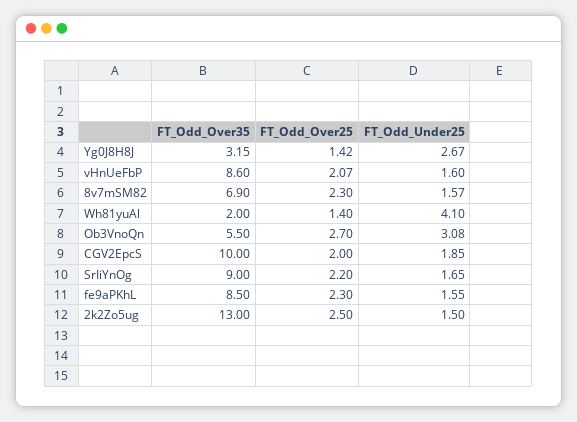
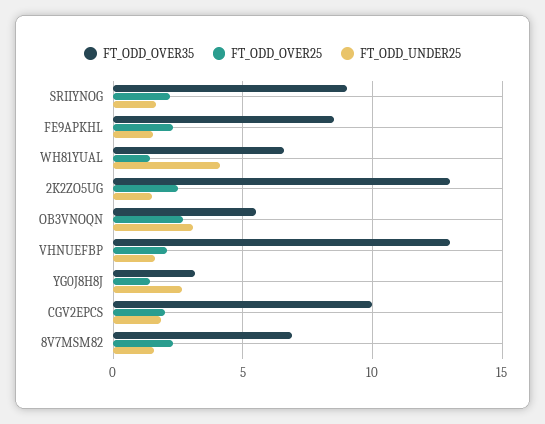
FT_Odd_Over35, vHnUeFbP: 8.6 -> 13
FT_Odd_Over35, Wh81yuAl: 2 -> 6.5

